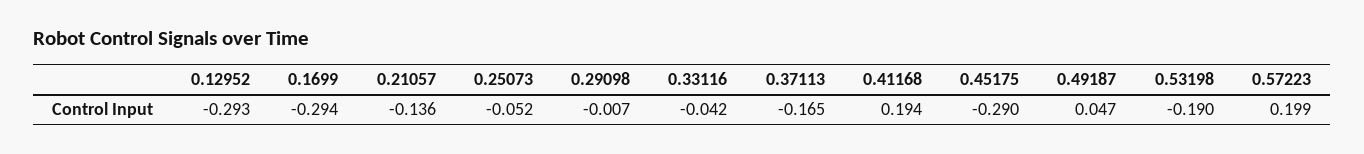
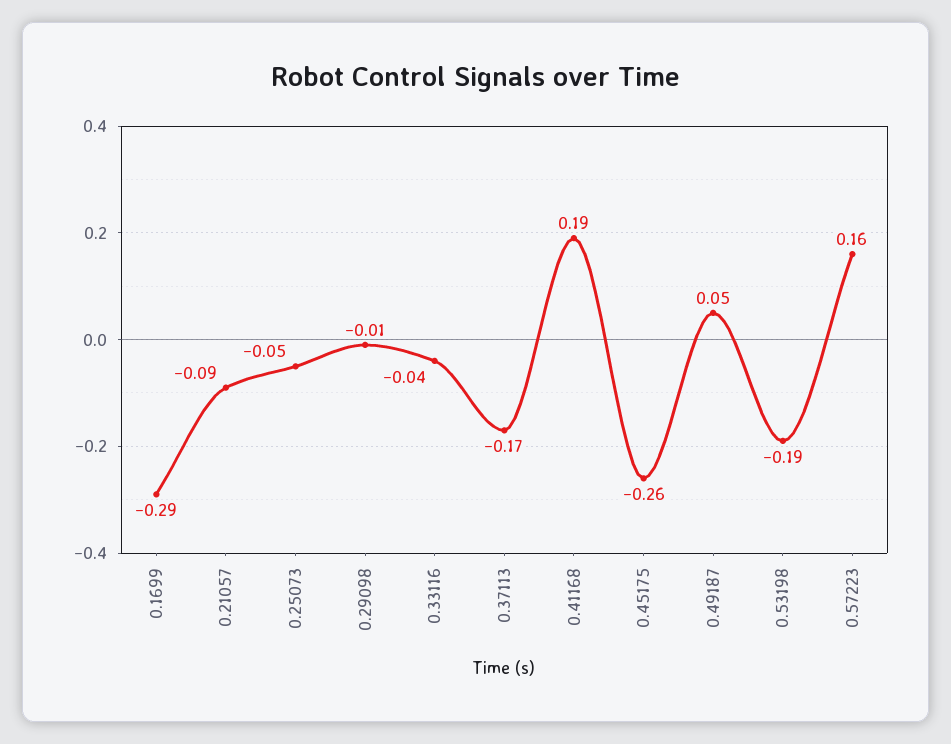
0.12952: -0.293 -> none
0.21057: -0.136 -> -0.09
0.45175: -0.29 -> -0.26
0.57223: 0.199 -> 0.16

